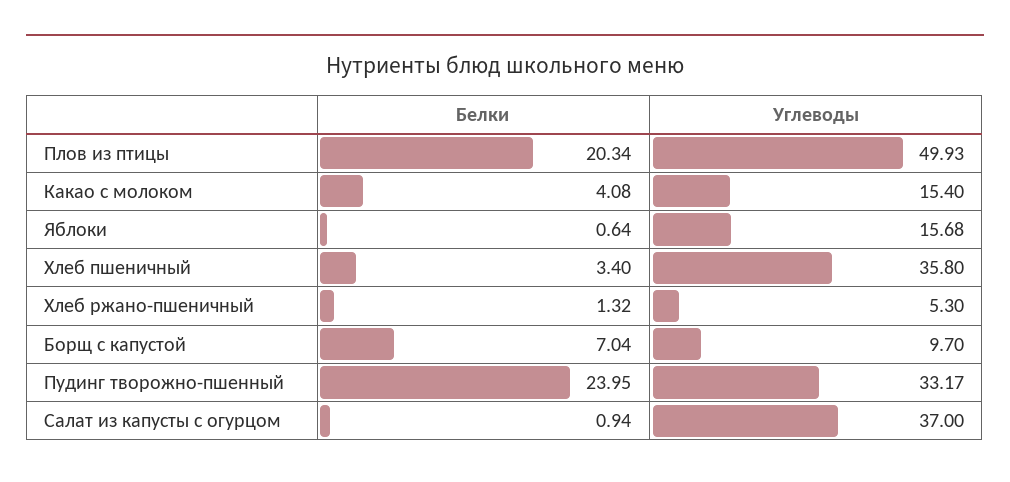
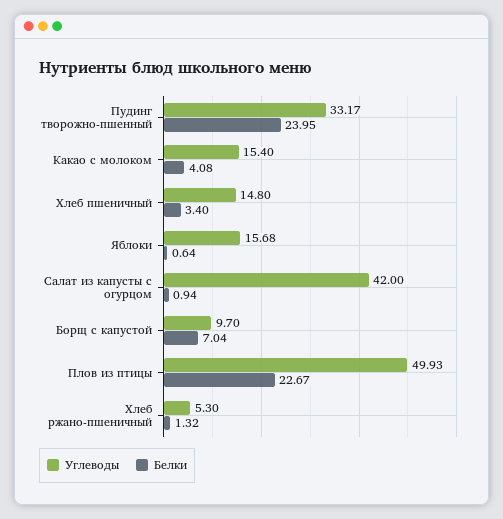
Белки, Плов из птицы: 20.34 -> 22.67
Углеводы, Хлеб пшеничный: 35.8 -> 14.8
Углеводы, Салат из капусты с огурцом: 37 -> 42

